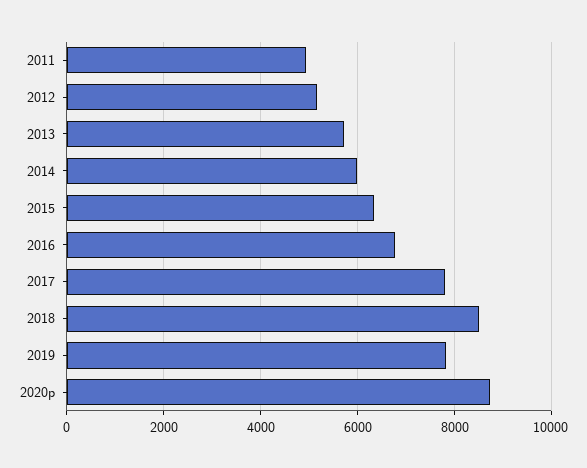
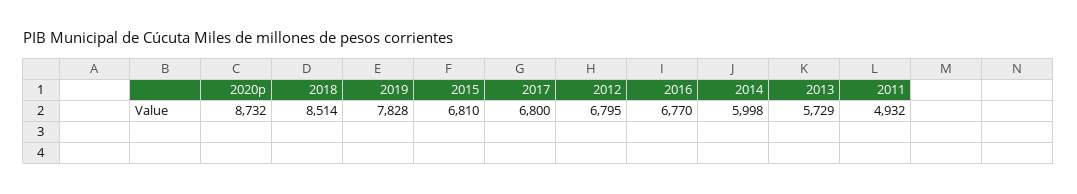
2012: 5200 -> 6795
2015: 6400 -> 6810
2017: 7800 -> 6800

